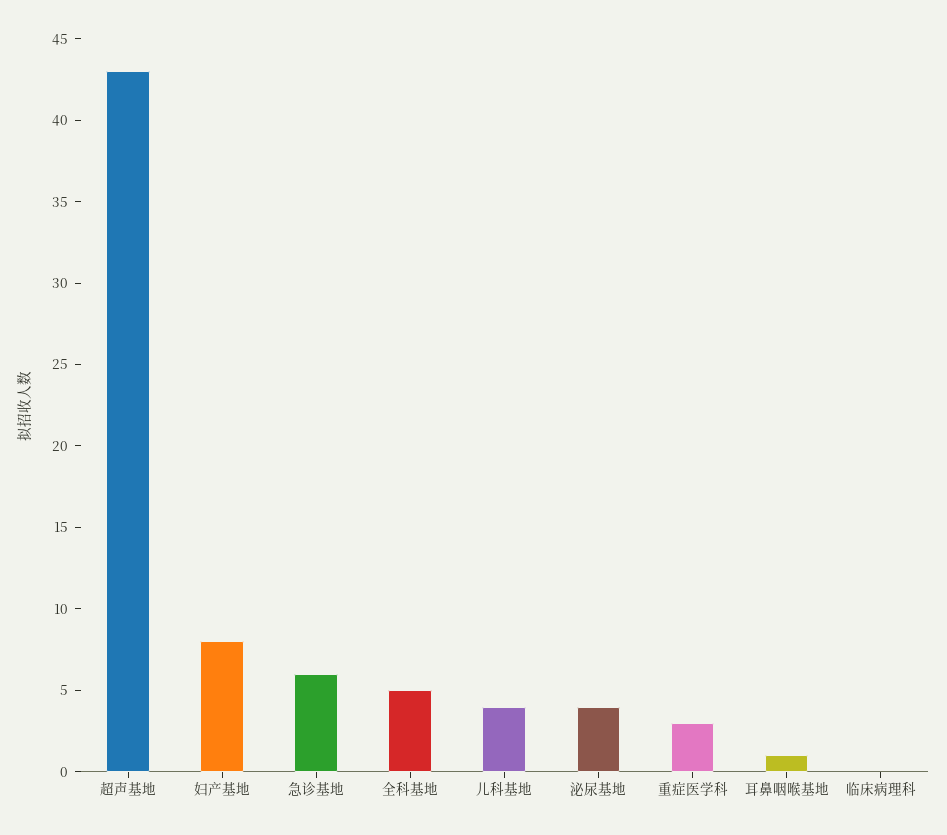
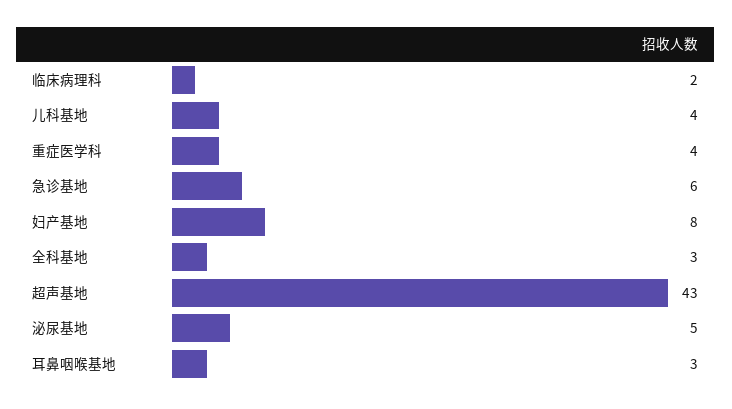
全科基地: 5 -> 3
泌尿基地: 4 -> 5
重症医学科: 3 -> 4
耳鼻咽喉基地: 1 -> 3
临床病理科: 0 -> 2

